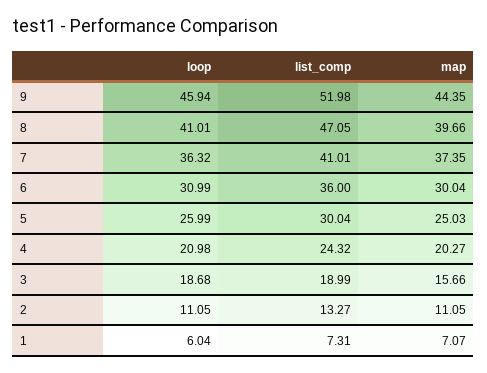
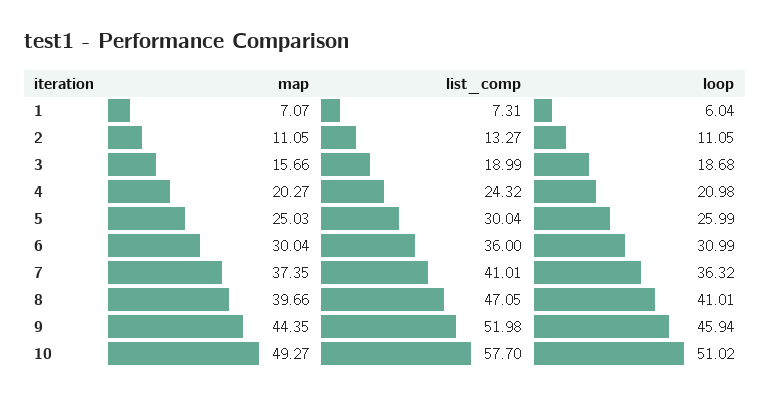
map, 10: none -> 49.27
list_comp, 10: none -> 57.7
loop, 10: none -> 51.02

